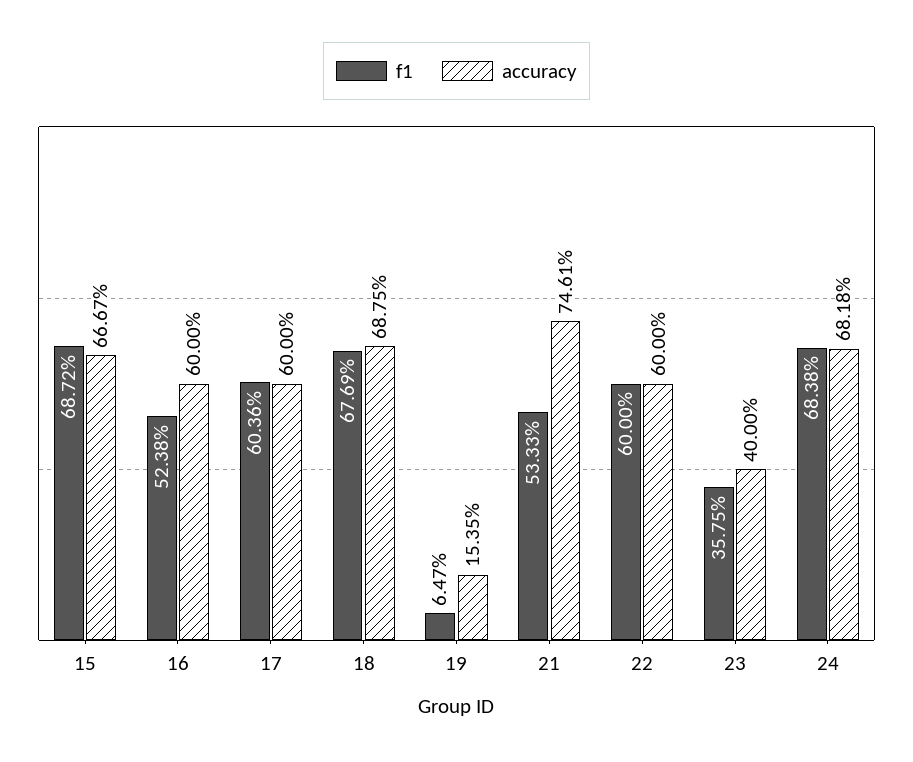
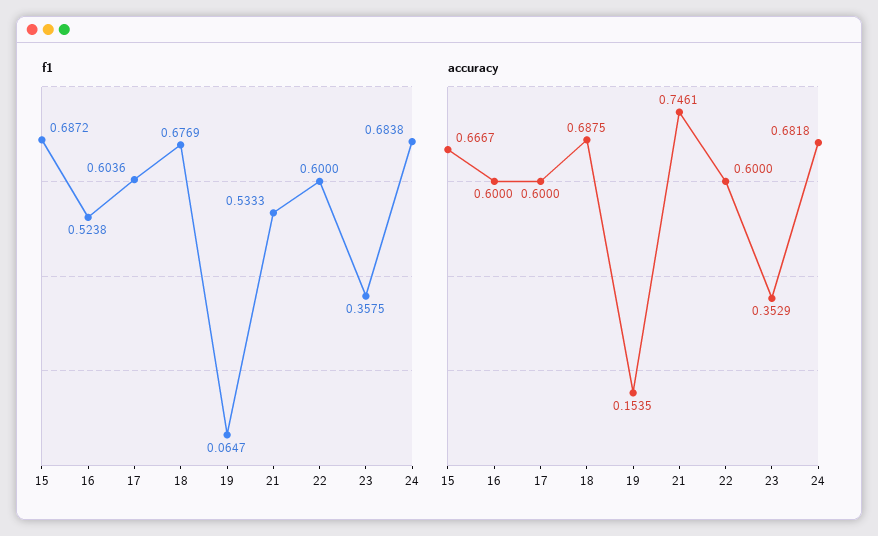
accuracy, 23: 0.4 -> 0.3529

